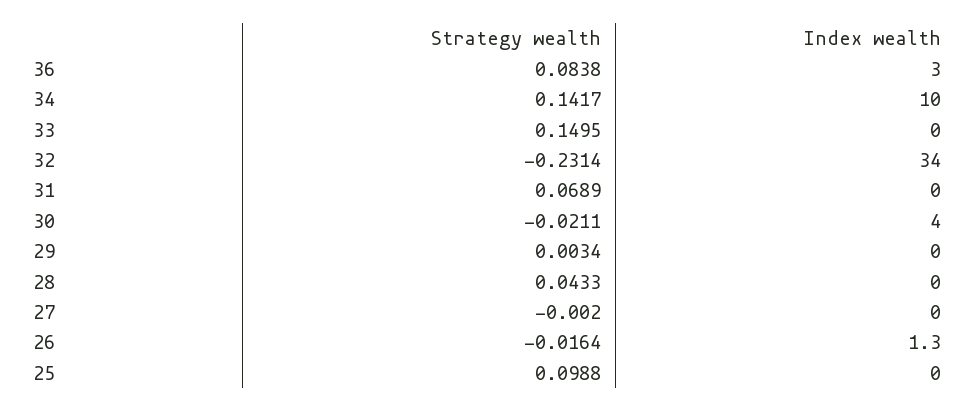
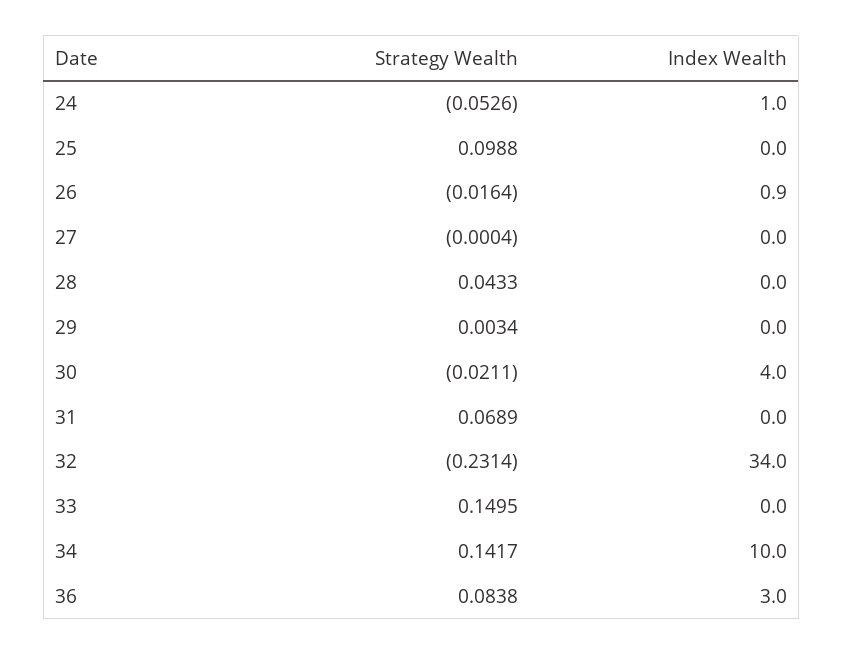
Strategy wealth, 27: -0.002 -> -0.0004
Index wealth, 26: 1.3 -> 0.9
Strategy wealth, 24: none -> -0.0526
Index wealth, 24: none -> 1

